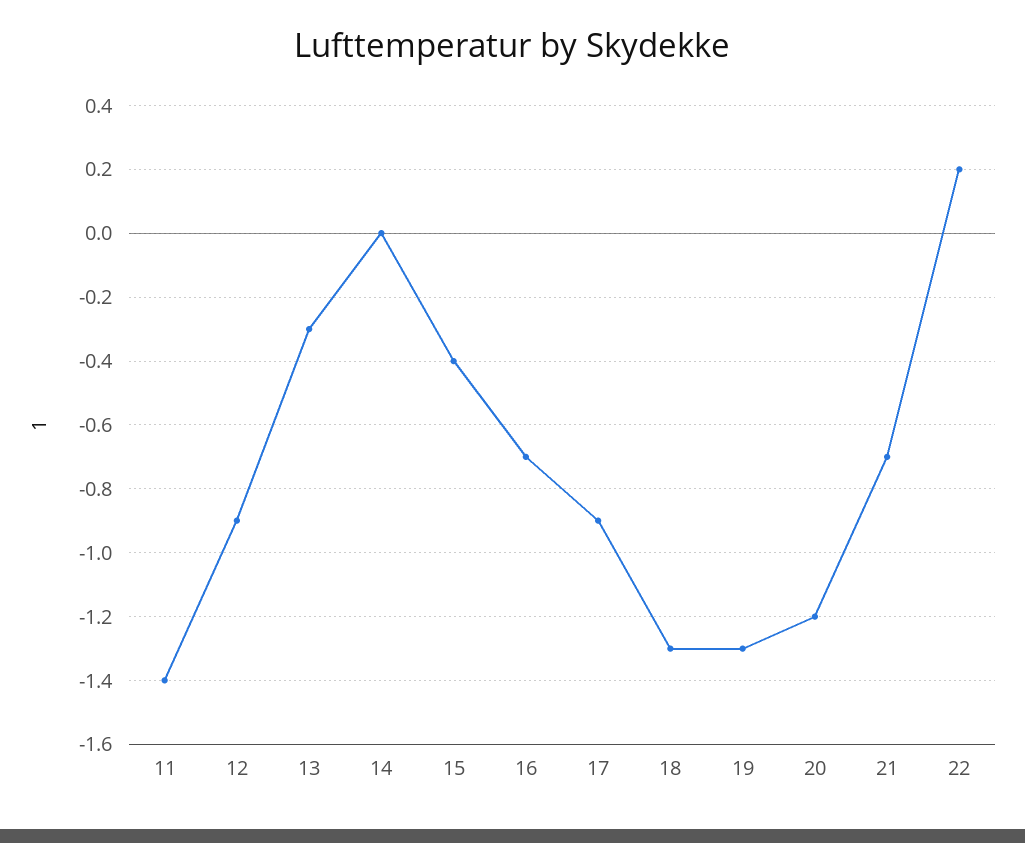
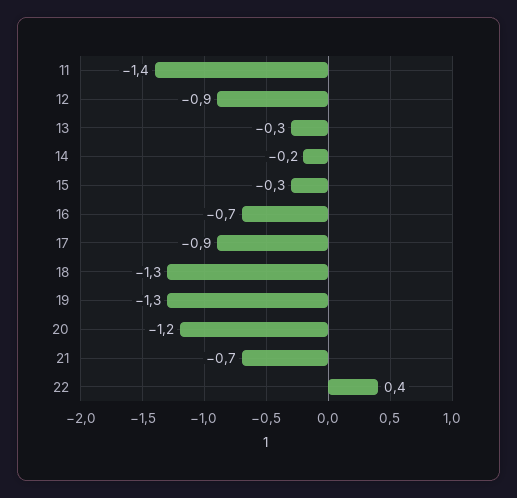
14: 0 -> -0.2
15: -0.4 -> -0.3
22: 0.2 -> 0.4

